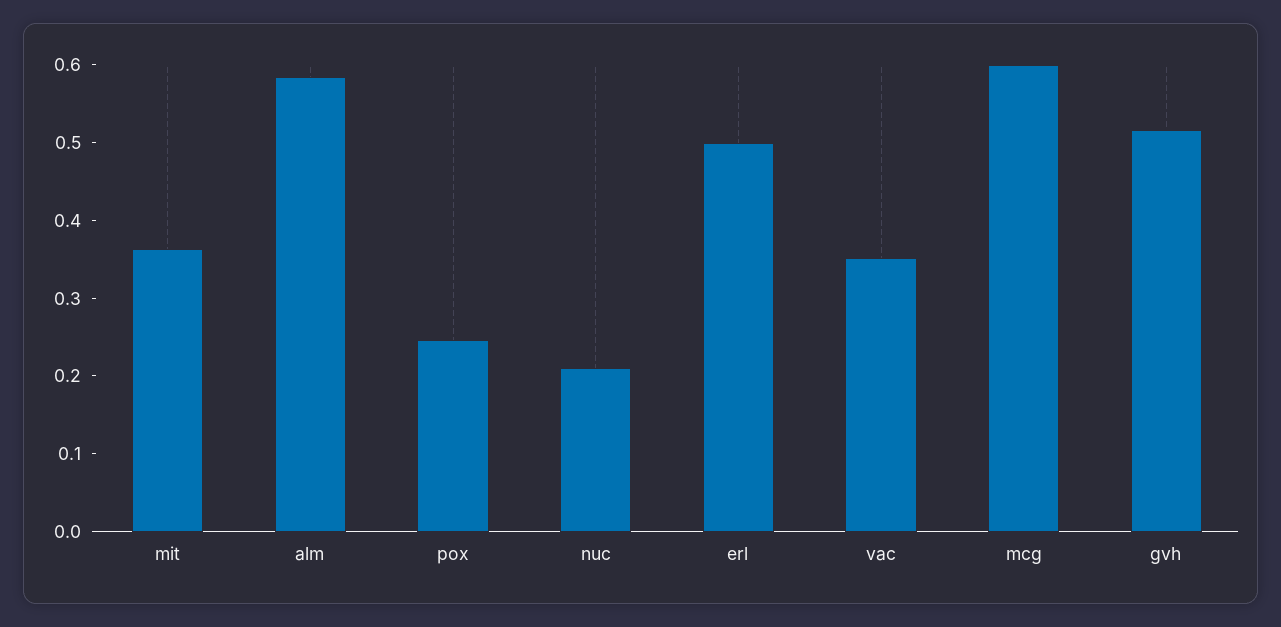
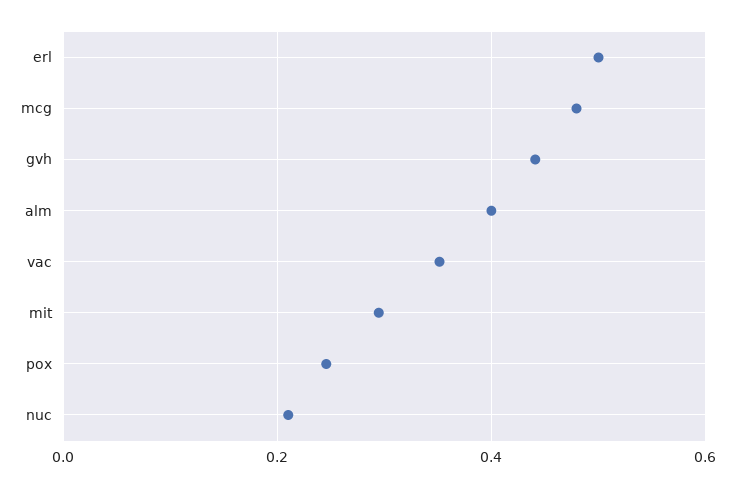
mit: 0.36 -> 0.3
alm: 0.58 -> 0.4
mcg: 0.6 -> 0.48
gvh: 0.52 -> 0.44

